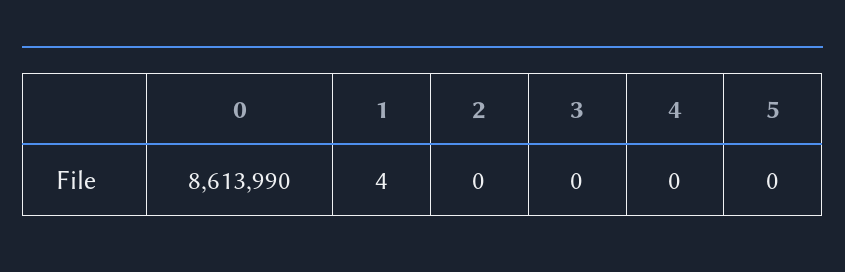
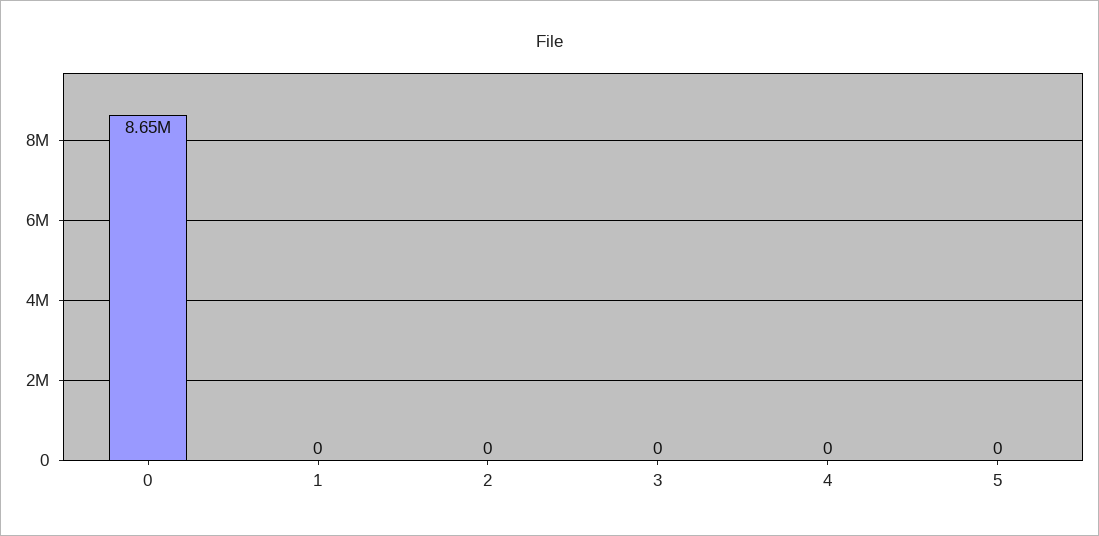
0: 8613990 -> 8650000
1: 4 -> 0

